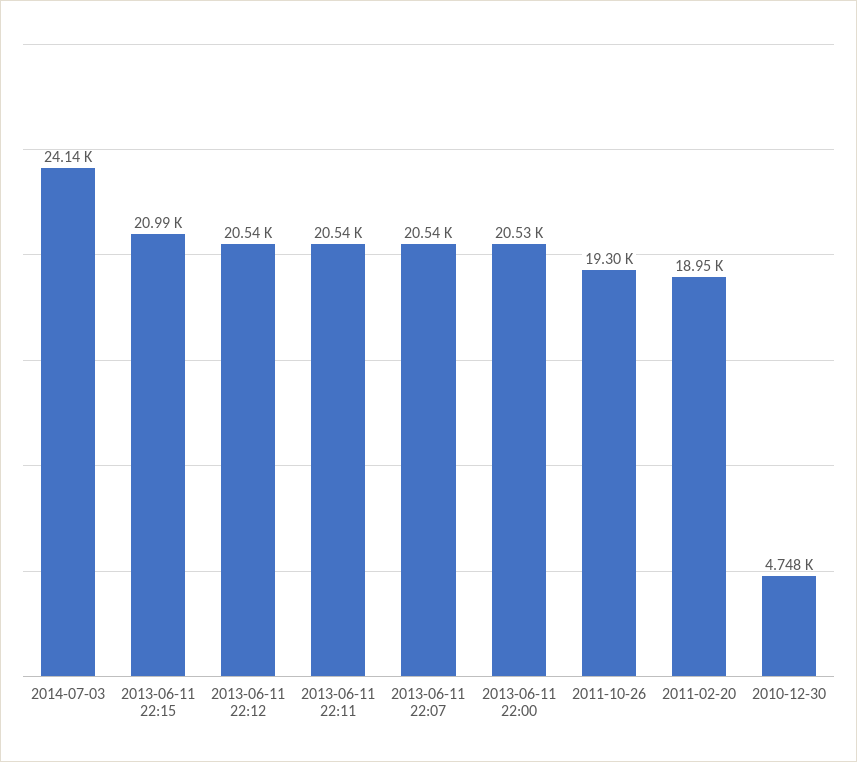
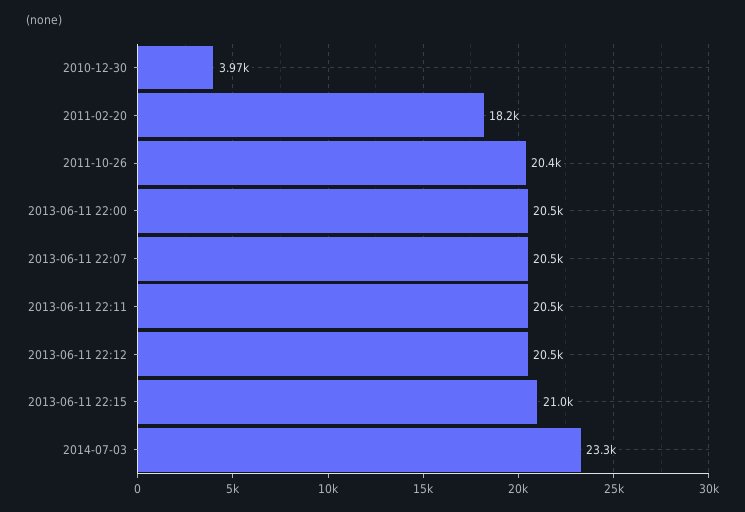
2014-07-03: 24140 -> 23300
2011-10-26: 19300 -> 20400
2011-02-20: 18950 -> 18200
2010-12-30: 4748 -> 3970

